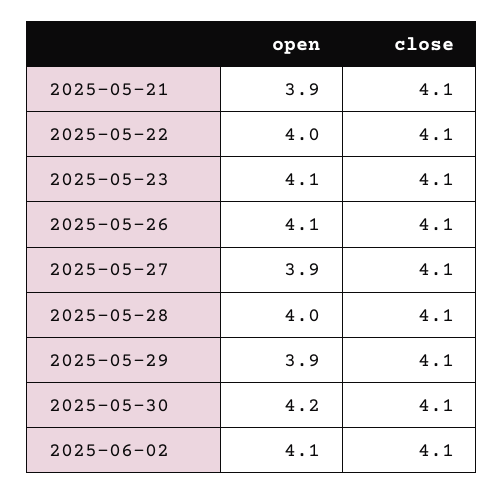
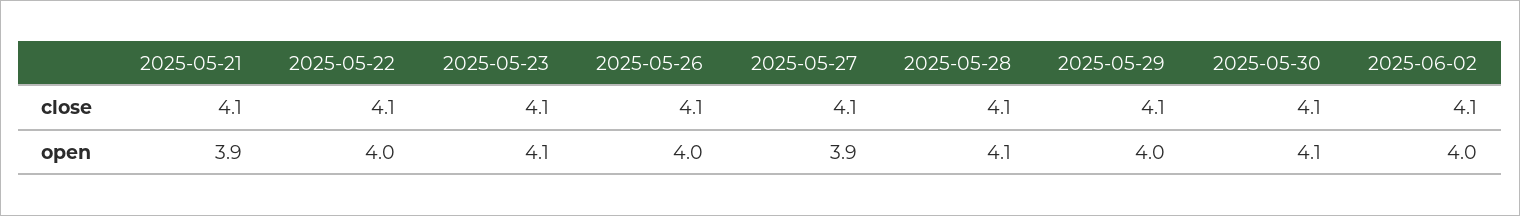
open, 2025-05-26: 4.1 -> 4
open, 2025-05-28: 4 -> 4.1
open, 2025-05-29: 3.9 -> 4
open, 2025-05-30: 4.2 -> 4.1
open, 2025-06-02: 4.1 -> 4

